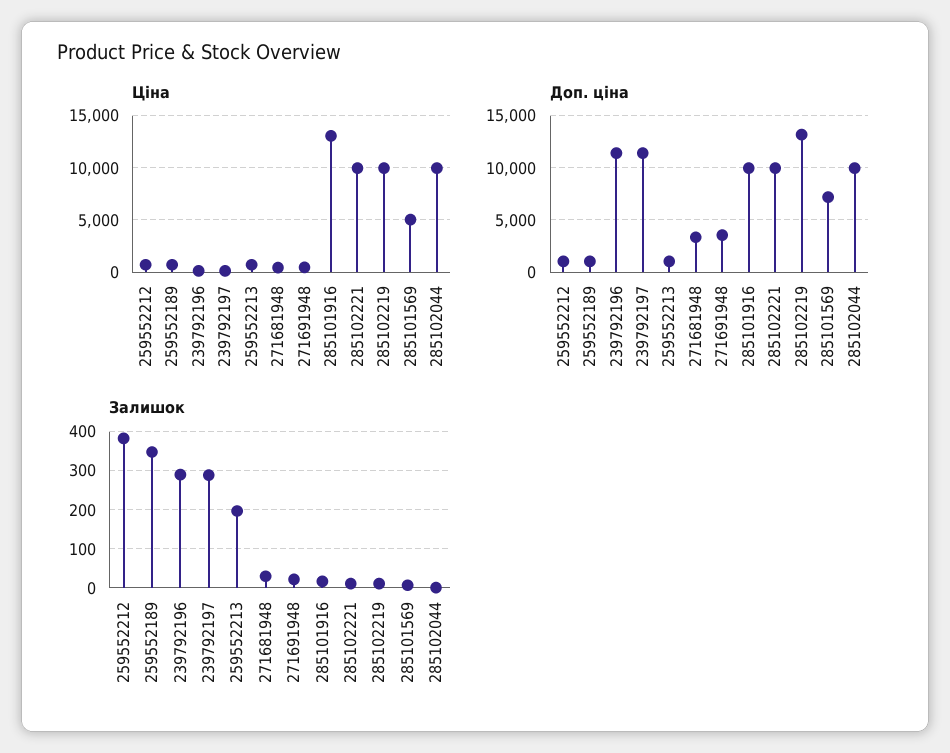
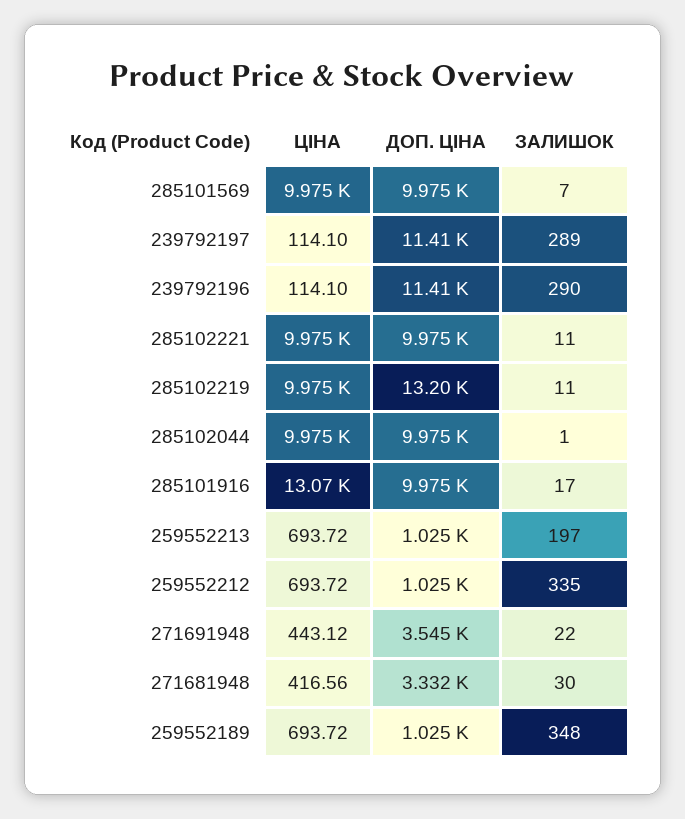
Ціна, 285101569: 5000 -> 9975
Доп. ціна, 285101569: 7000 -> 9975
Залишок, 259552212: 380 -> 335

